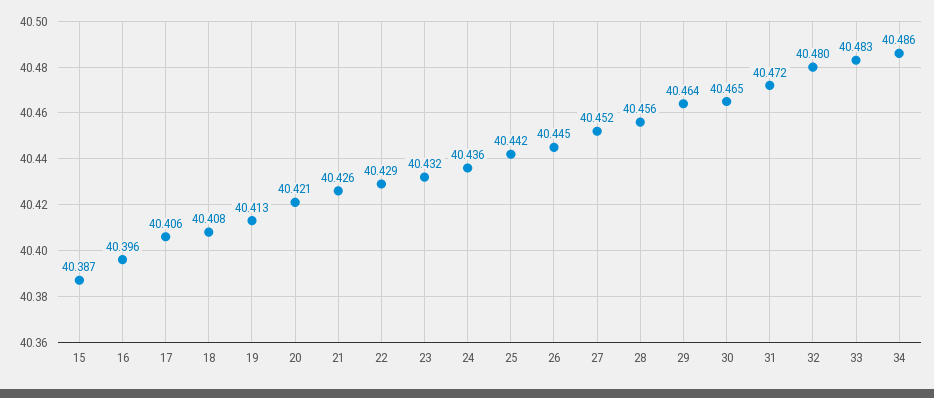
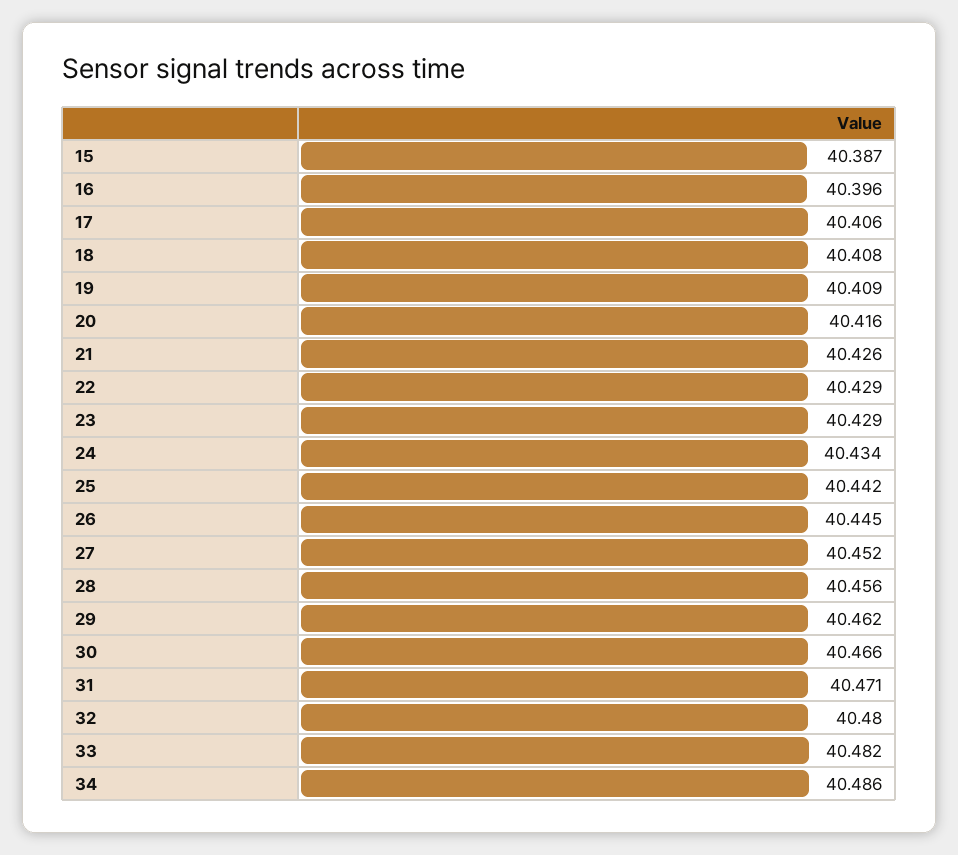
19: 40.413 -> 40.409
20: 40.421 -> 40.416
23: 40.432 -> 40.429
24: 40.436 -> 40.434
29: 40.464 -> 40.462
30: 40.465 -> 40.466
31: 40.472 -> 40.471
33: 40.483 -> 40.482

